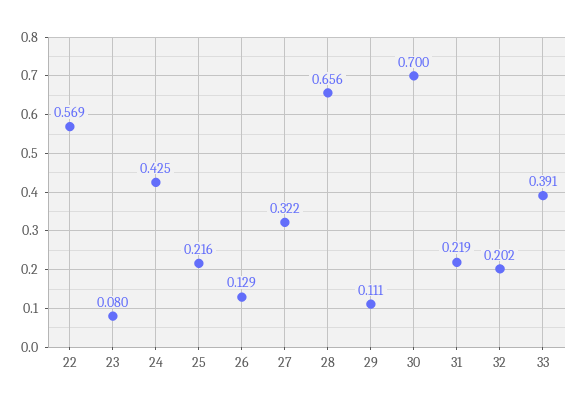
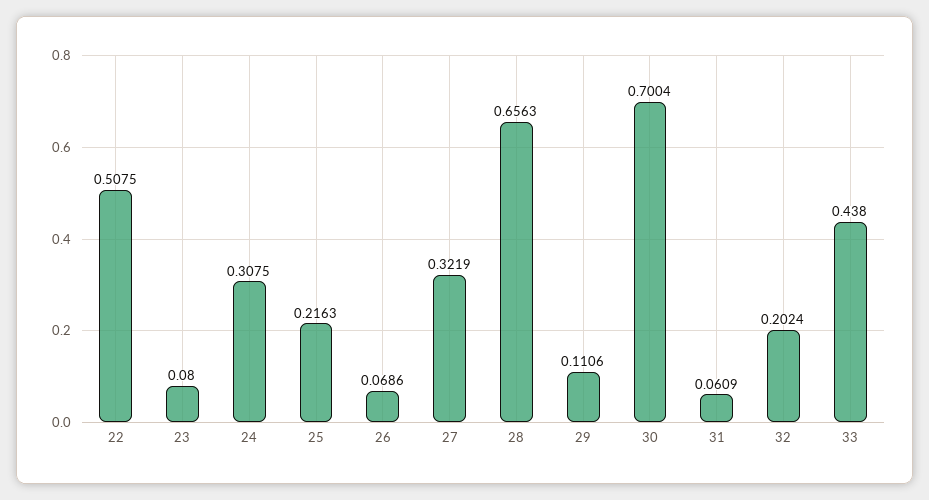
22: 0.569 -> 0.5075
24: 0.425 -> 0.3075
26: 0.129 -> 0.0686
31: 0.219 -> 0.0609
33: 0.391 -> 0.438

